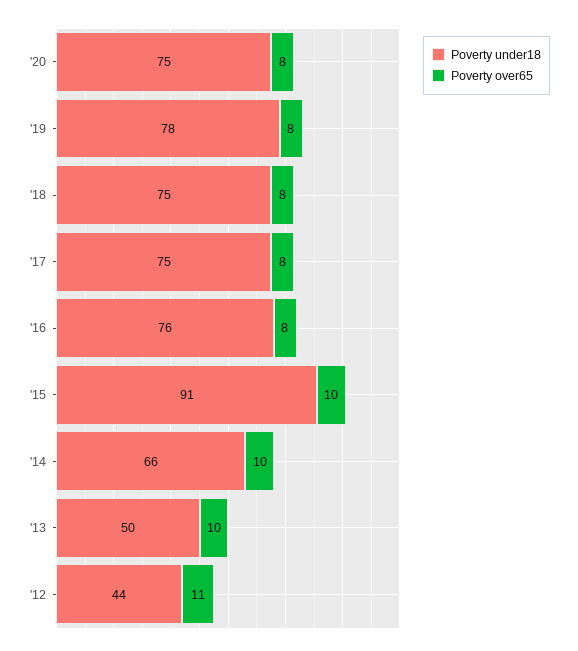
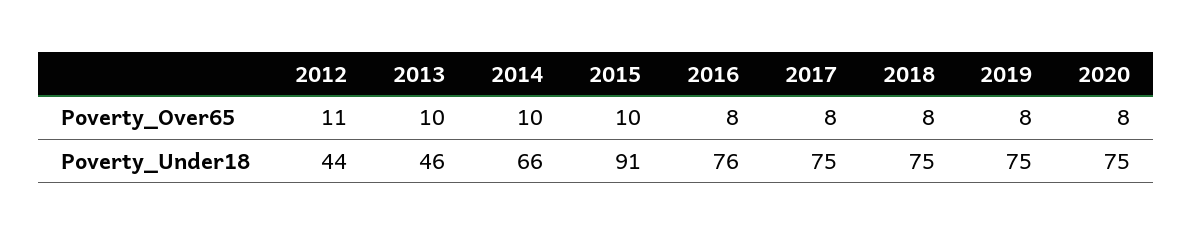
Poverty under18, '19: 78 -> 75
Poverty under18, '13: 50 -> 46

